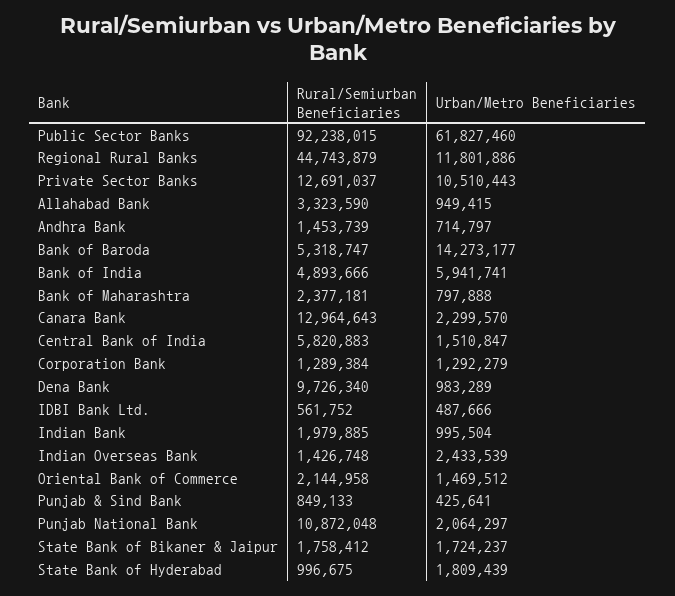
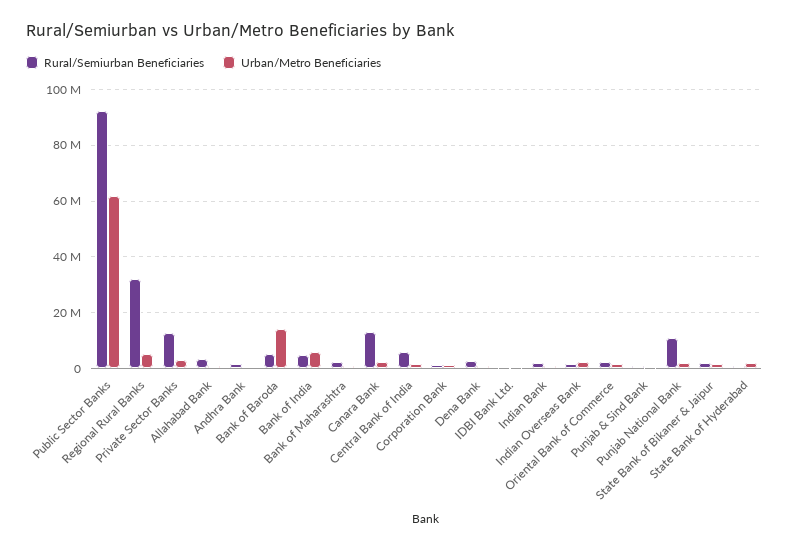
Rural/Semiurban Beneficiaries, Regional Rural Banks: 44743879 -> 32500000
Urban/Metro Beneficiaries, Regional Rural Banks: 11801886 -> 5000000
Urban/Metro Beneficiaries, Private Sector Banks: 10510443 -> 2500000
Rural/Semiurban Beneficiaries, Dena Bank: 9726340 -> 2500000

